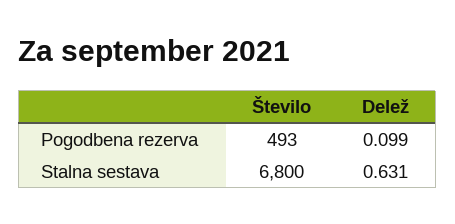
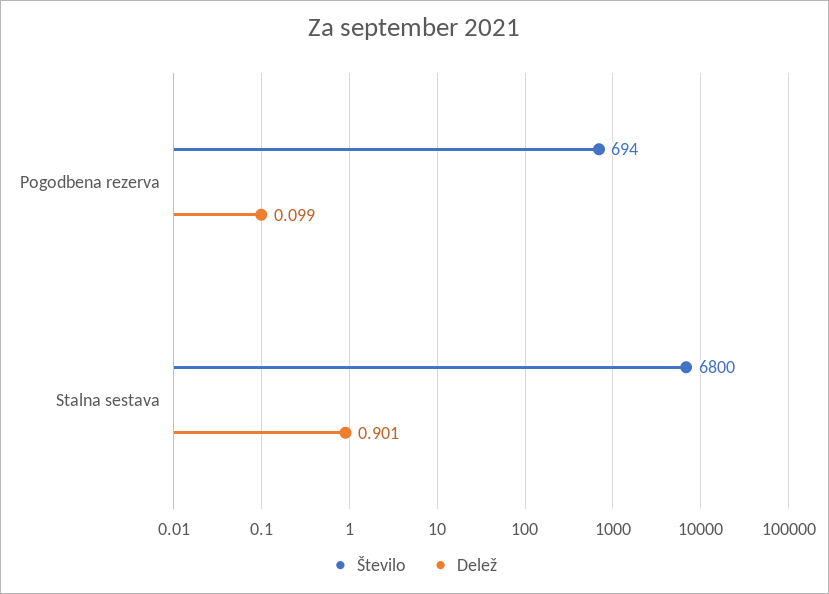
Število, Pogodbena rezerva: 493 -> 694
Delež, Stalna sestava: 0.631 -> 0.901

